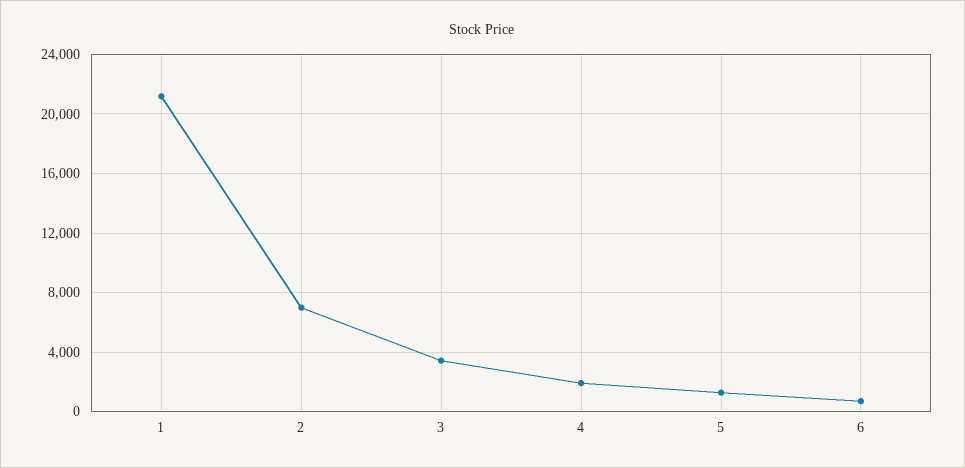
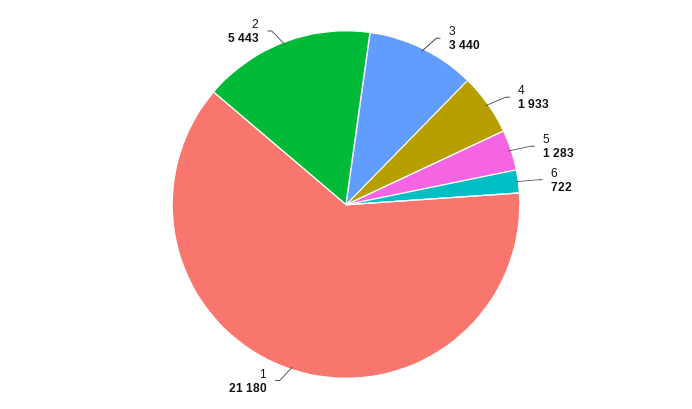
2: 7000 -> 5443

